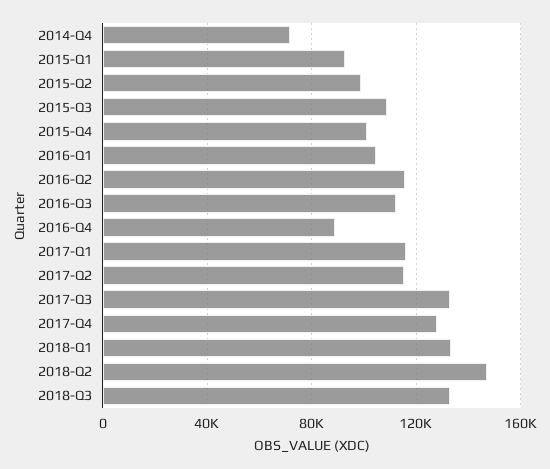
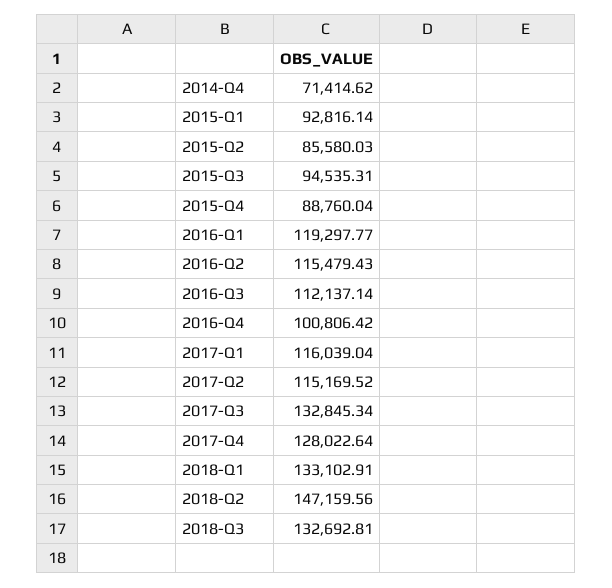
2015-Q2: 100000 -> 85580.03
2015-Q3: 110000 -> 94535.31
2015-Q4: 100000 -> 88760.04
2016-Q1: 105000 -> 119297.77
2016-Q4: 90000 -> 100806.42

